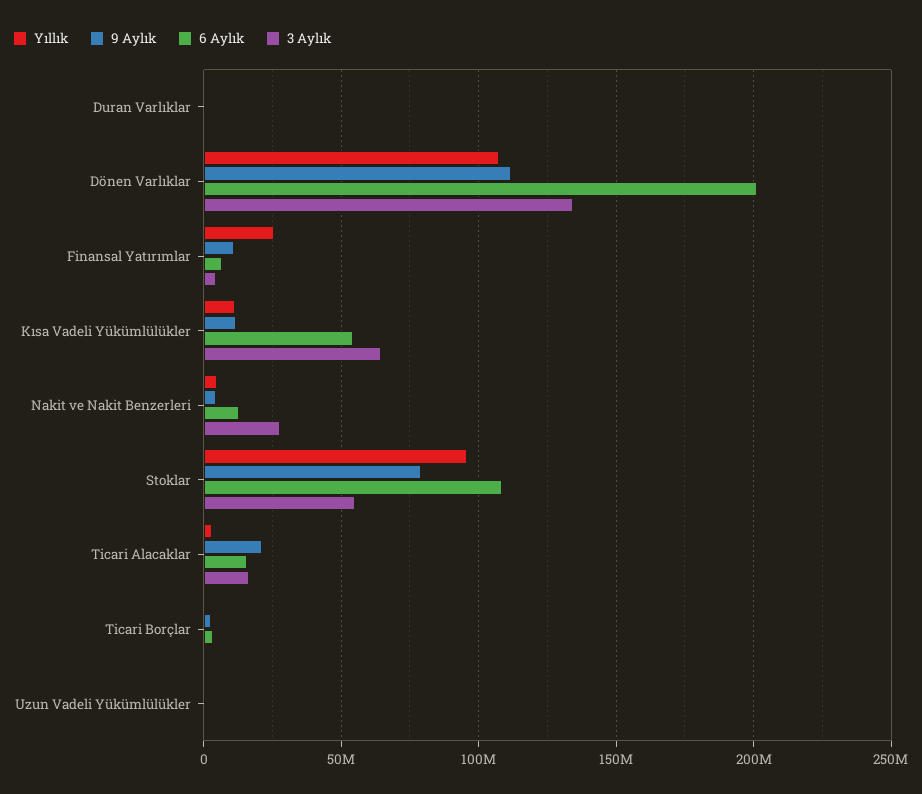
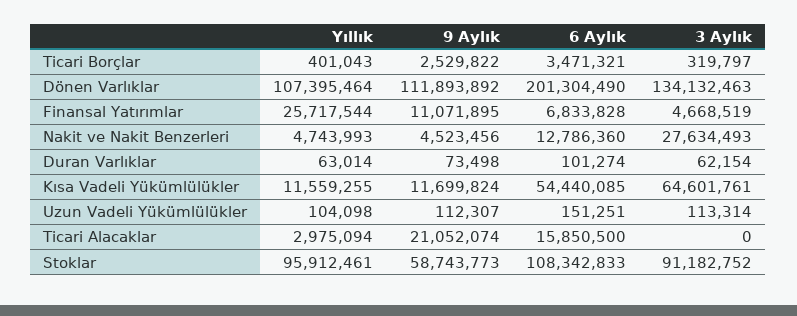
9 Aylık, Stoklar: 80000000 -> 58743773
3 Aylık, Stoklar: 55000000 -> 91182752
3 Aylık, Ticari Alacaklar: 15000000 -> 0

